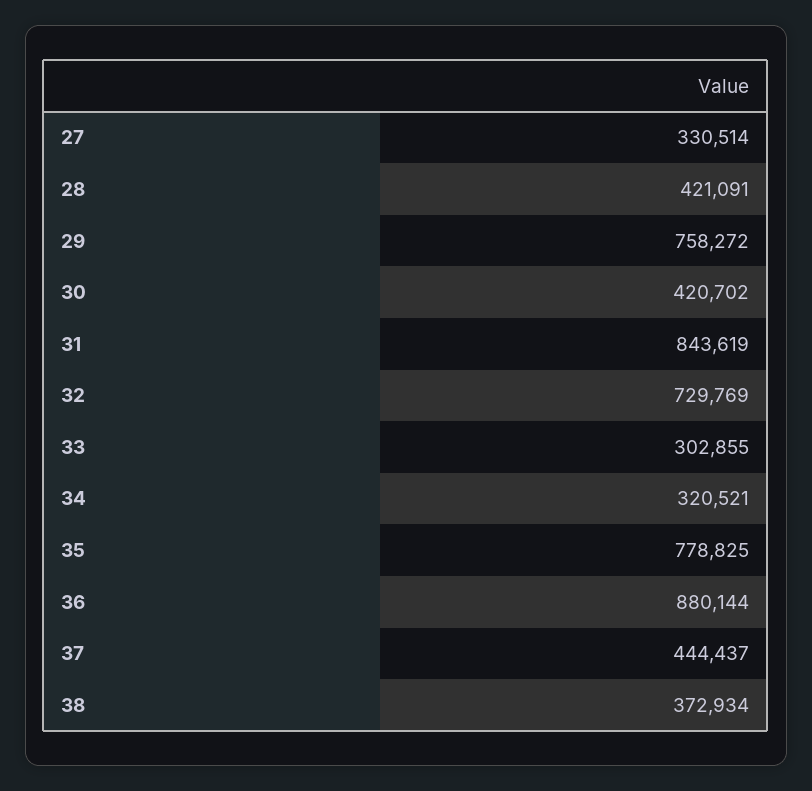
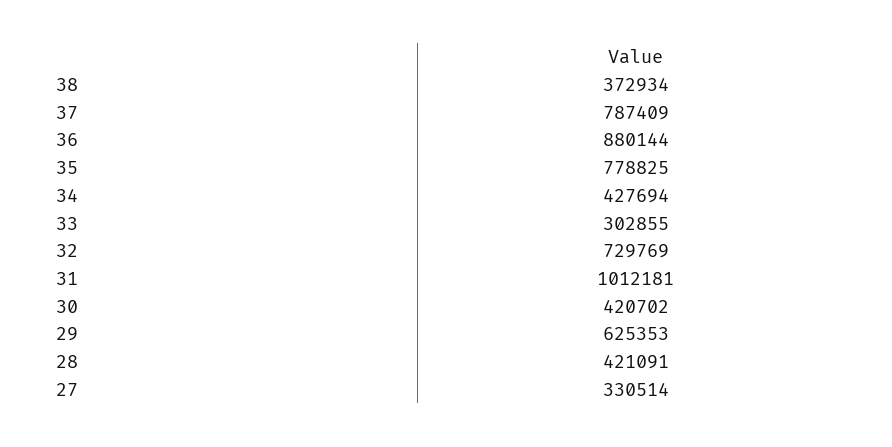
29: 758272 -> 625353
31: 843619 -> 1012181
34: 320521 -> 427694
37: 444437 -> 787409

